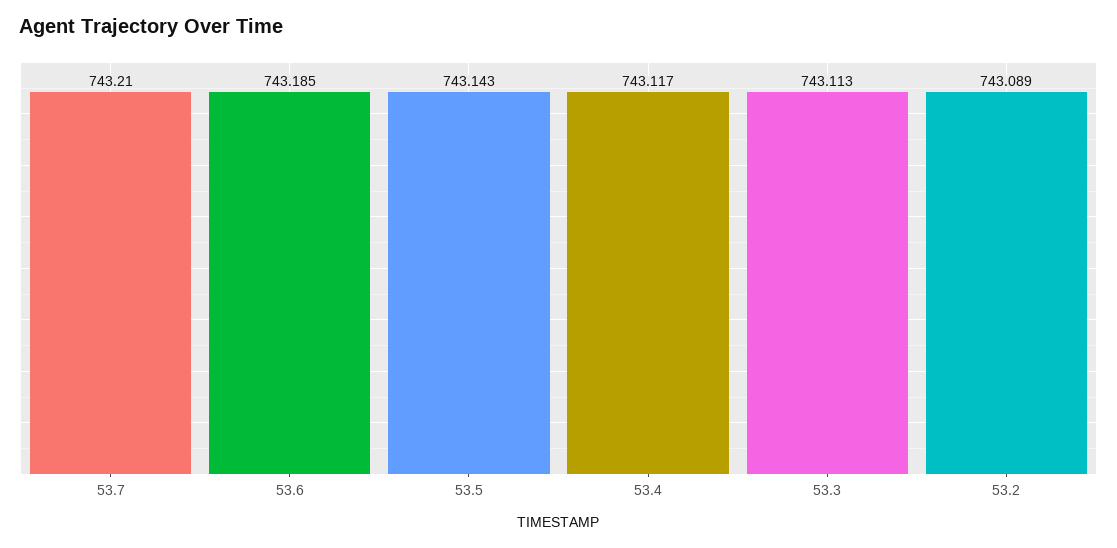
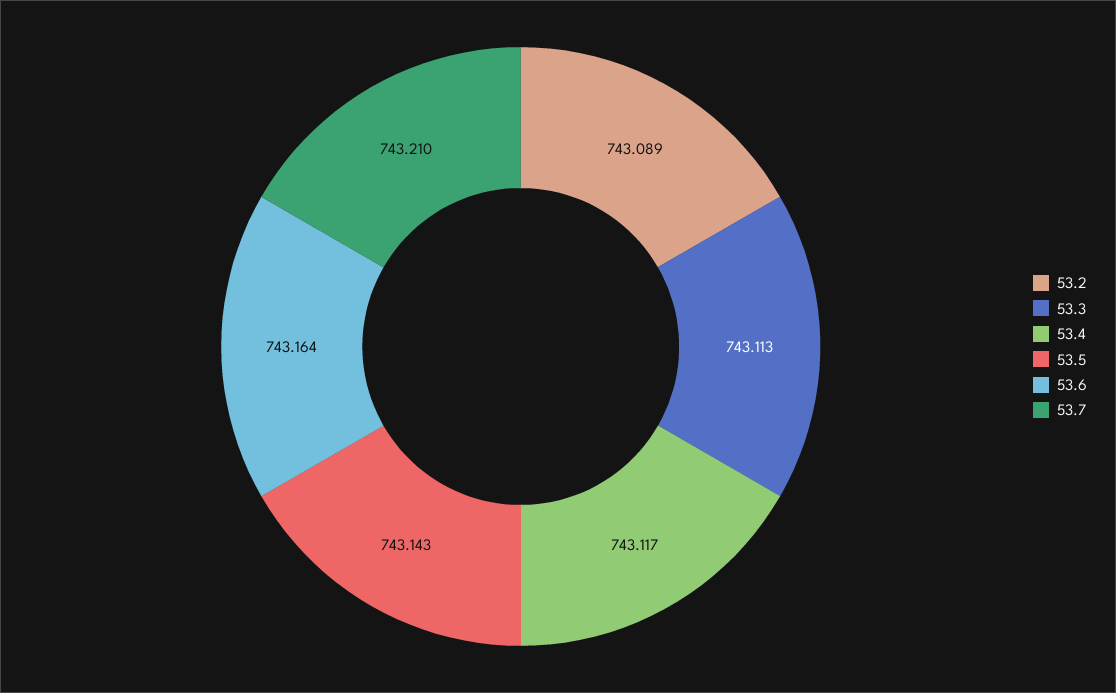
53.6: 743.185 -> 743.164

